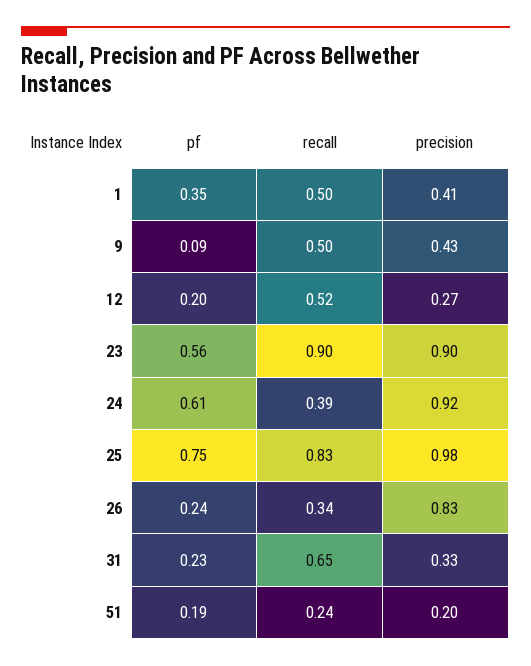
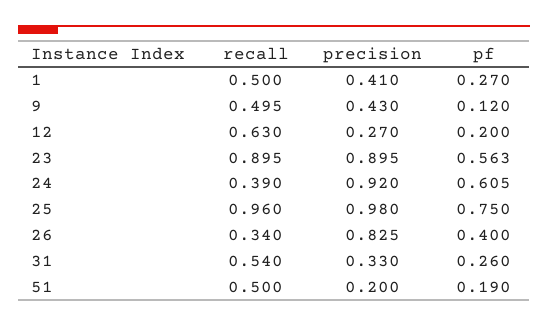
pf, 1: 0.35 -> 0.27
pf, 9: 0.09 -> 0.12
recall, 12: 0.52 -> 0.63
recall, 25: 0.83 -> 0.96
pf, 26: 0.24 -> 0.4
pf, 31: 0.23 -> 0.26
recall, 31: 0.65 -> 0.54
recall, 51: 0.24 -> 0.5

